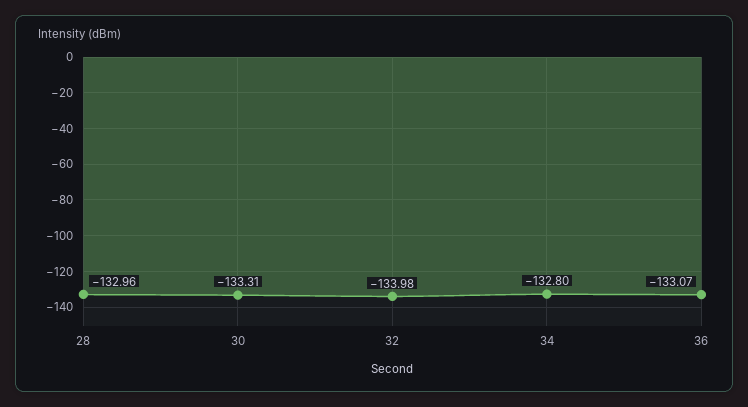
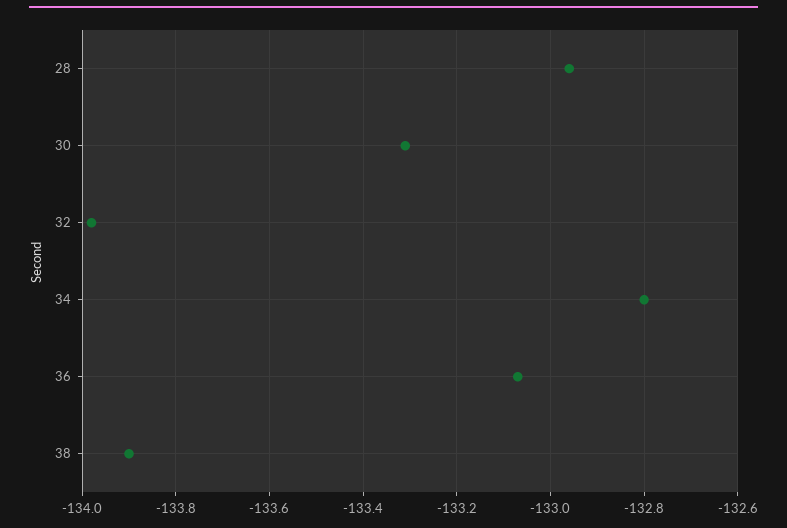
38: none -> -133.9

